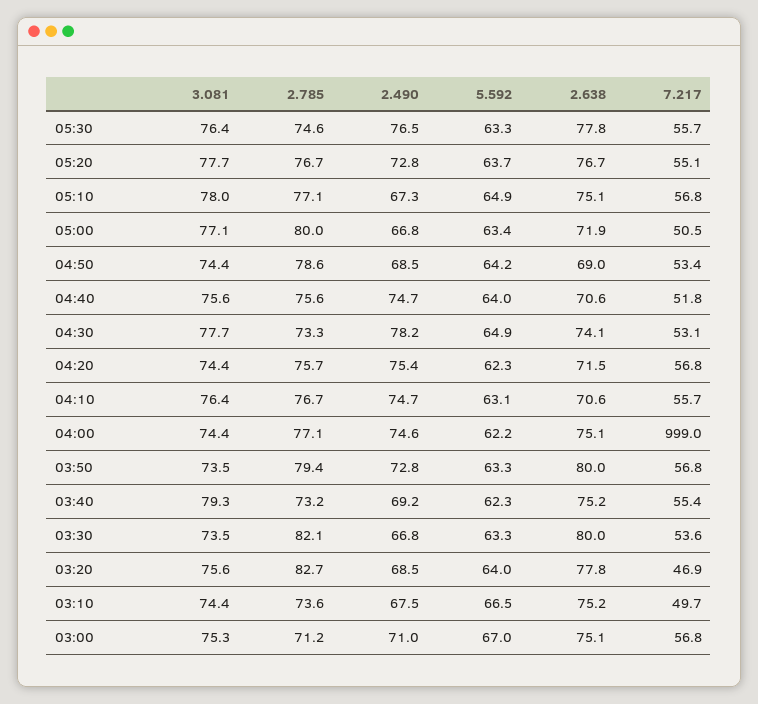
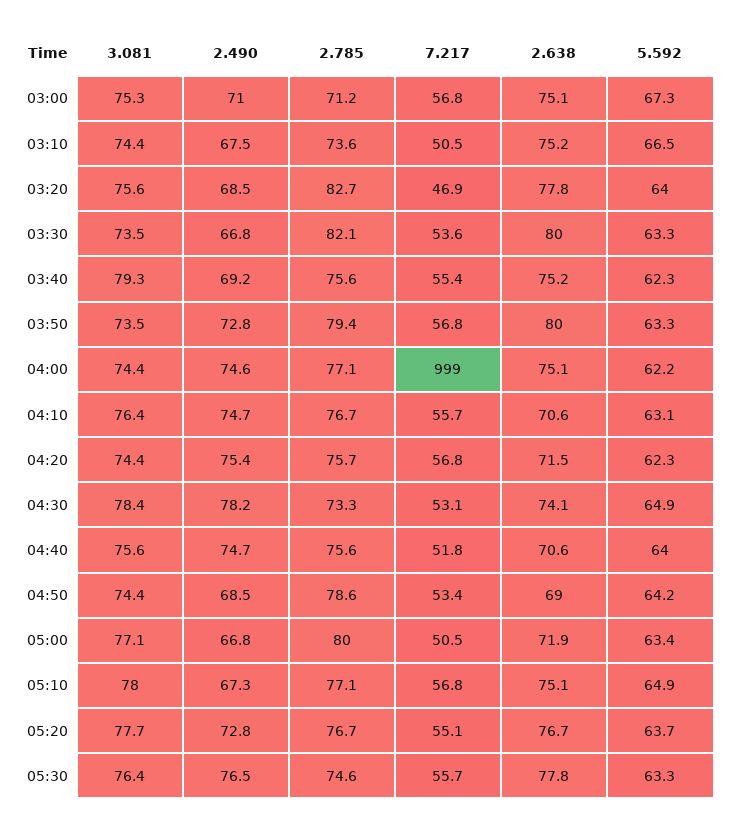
3.081, 04:30: 77.7 -> 78.4
2.785, 03:40: 73.2 -> 75.6
7.217, 03:10: 49.7 -> 50.5
5.592, 03:00: 67 -> 67.3

